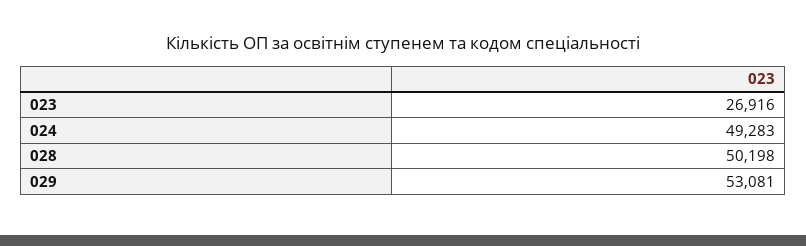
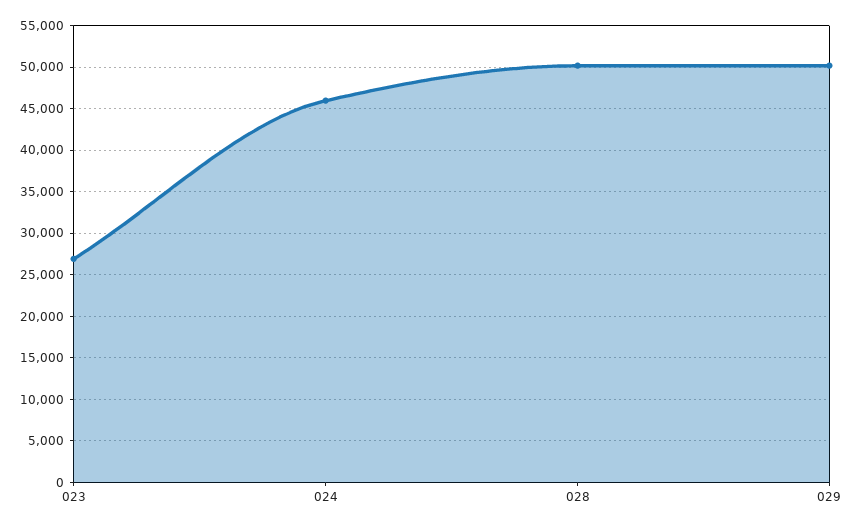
024: 49283 -> 46000
029: 53081 -> 50000

